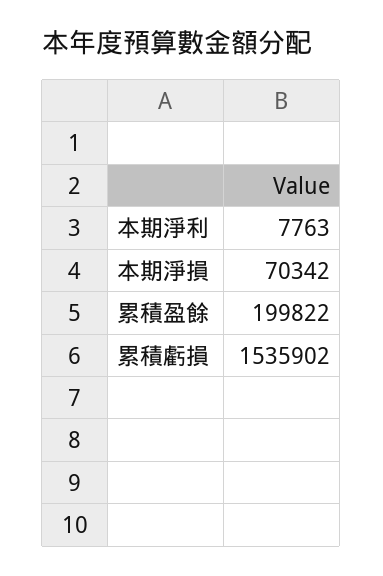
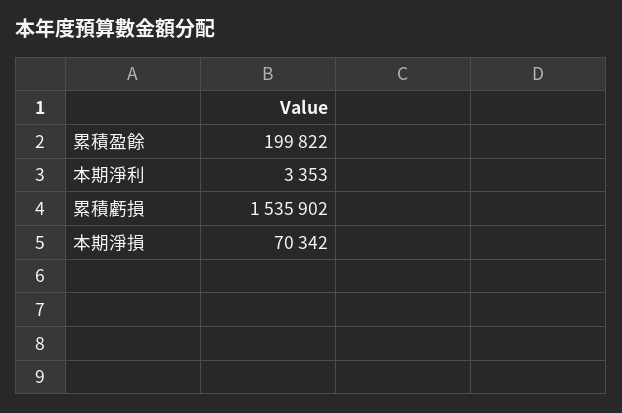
本期淨利: 7763 -> 3353

